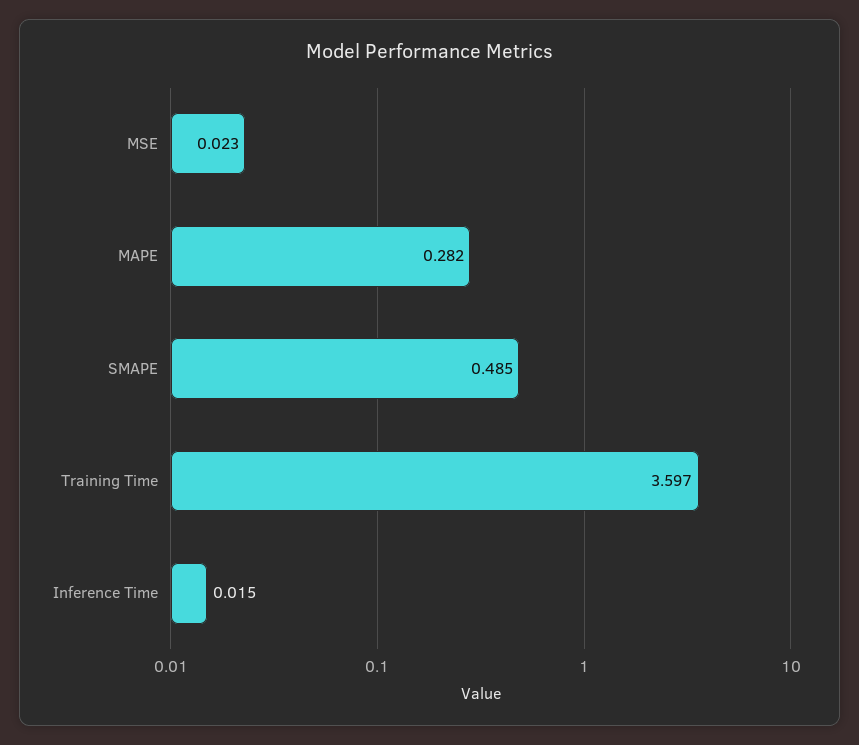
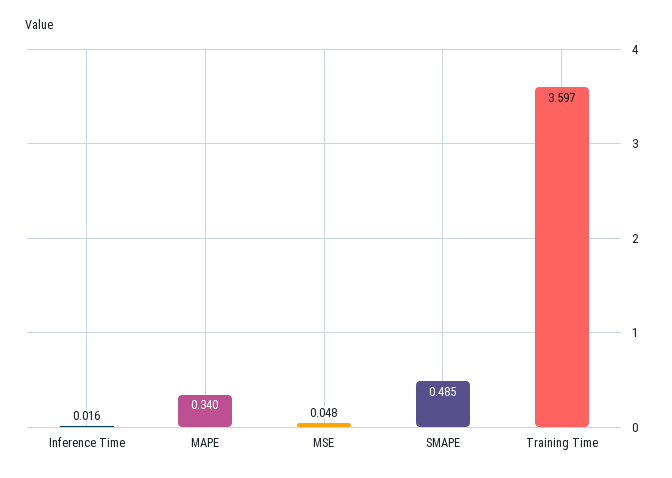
MSE: 0.023 -> 0.048
MAPE: 0.282 -> 0.34
Inference Time: 0.015 -> 0.016

